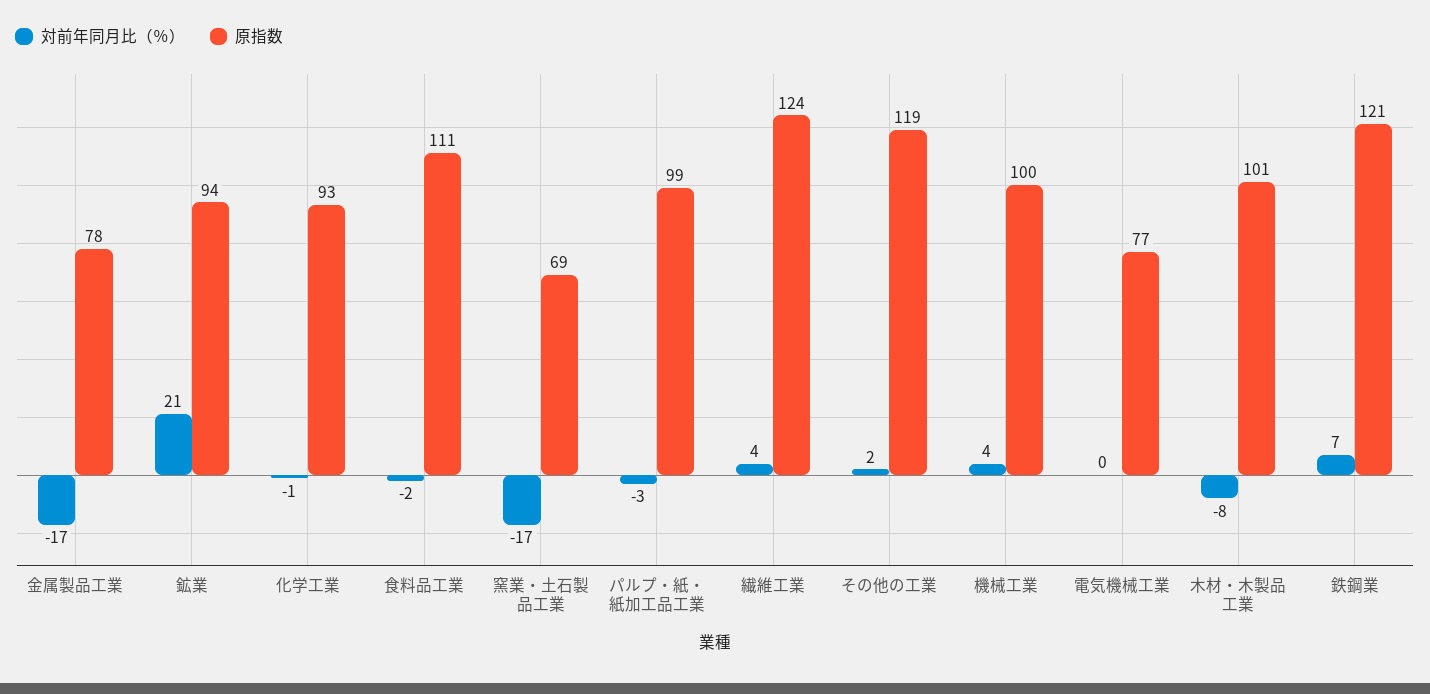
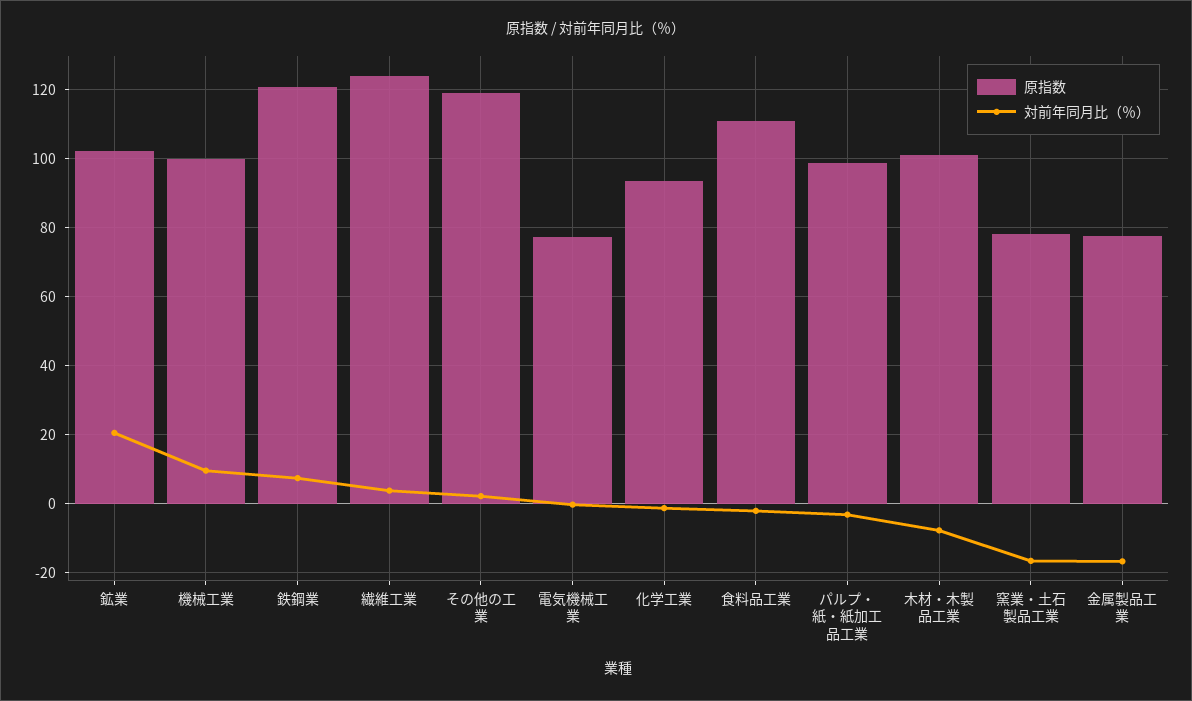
原指数, 鉱業: 94 -> 102
原指数, 窯業・土石製品工業: 69 -> 78
対前年同月比（％）, 機械工業: 4 -> 10

